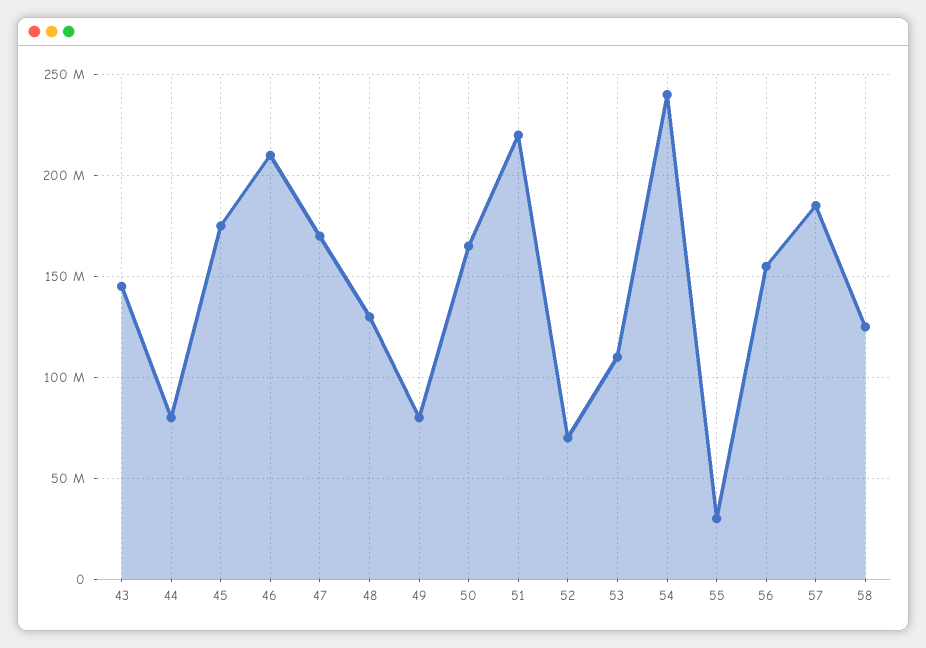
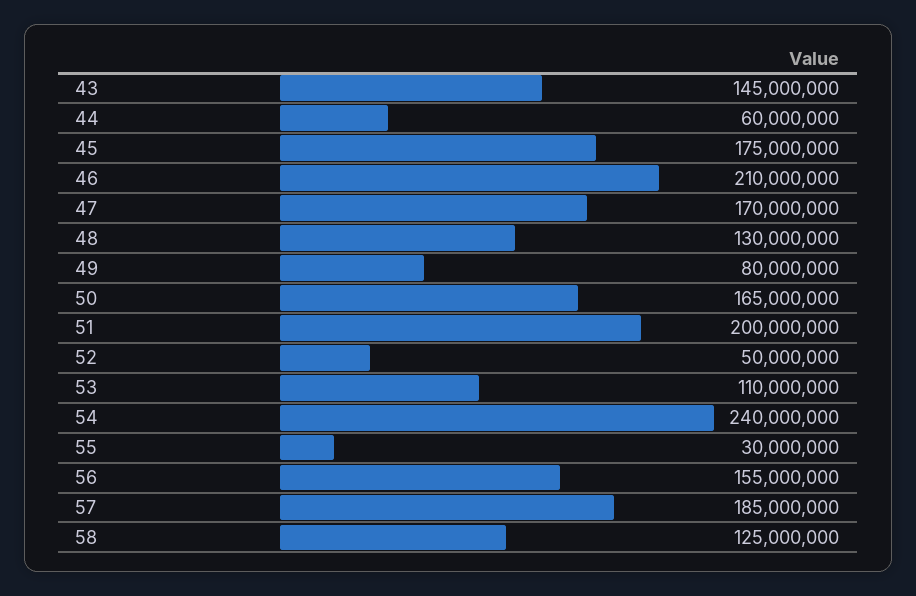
44: 80000000 -> 60000000
51: 220000000 -> 200000000
52: 70000000 -> 50000000

